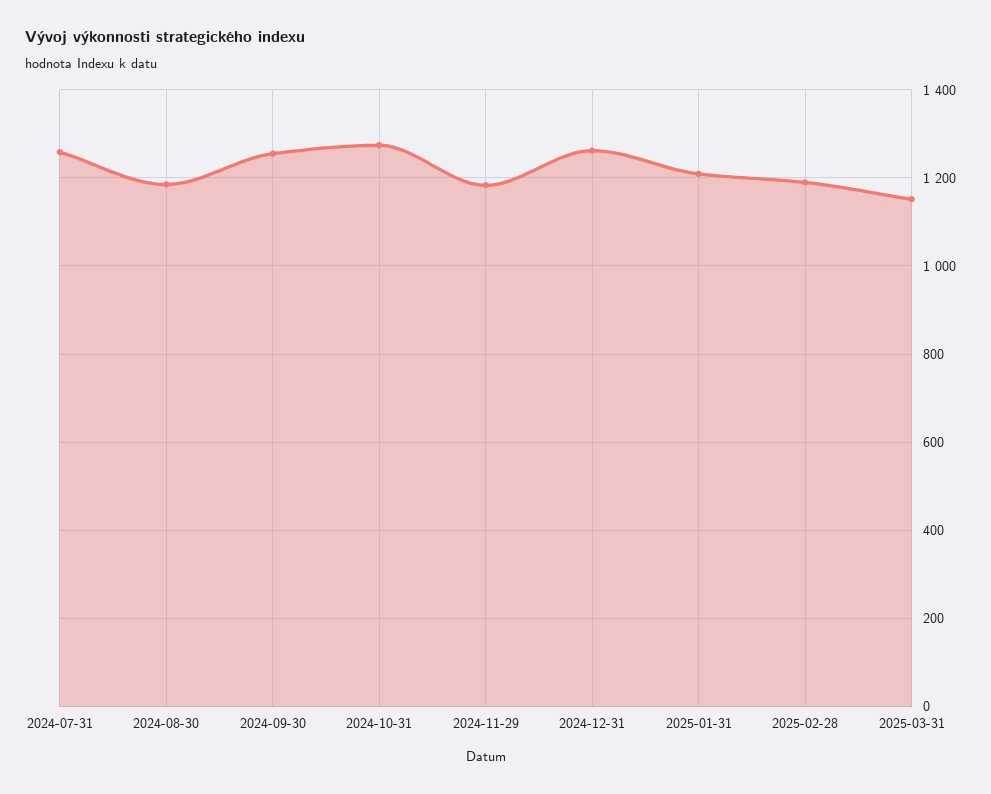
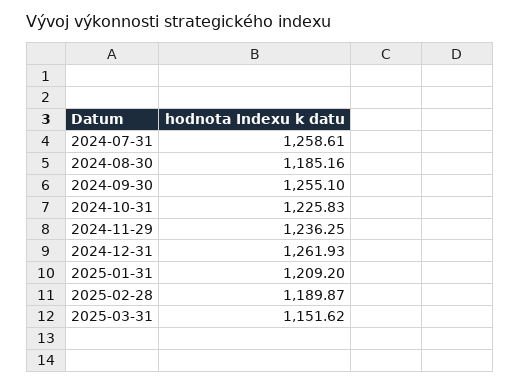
2024-10-31: 1280 -> 1225.83
2024-11-29: 1180 -> 1236.25

